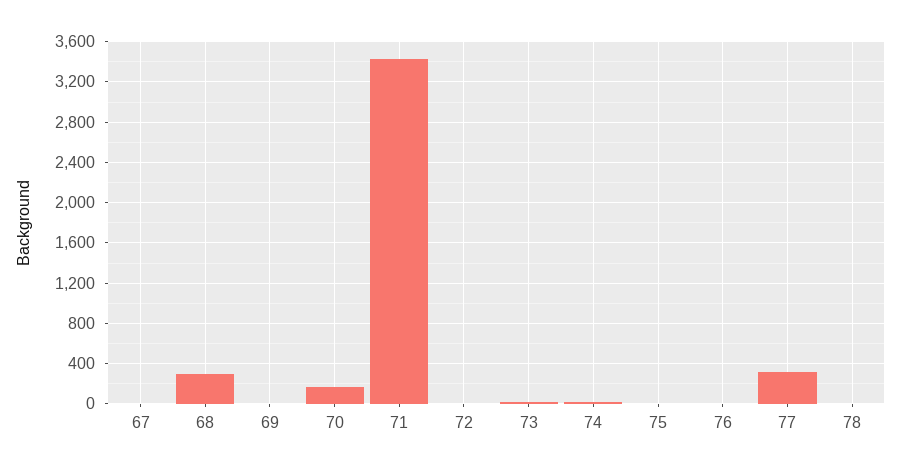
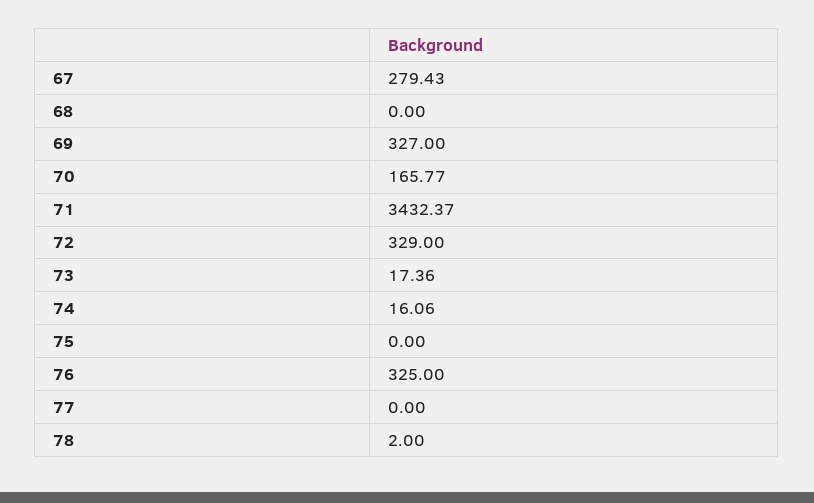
67: 0 -> 279.43
68: 300 -> 0
69: 0 -> 327
72: 0 -> 329
76: 0 -> 325
77: 300 -> 0

